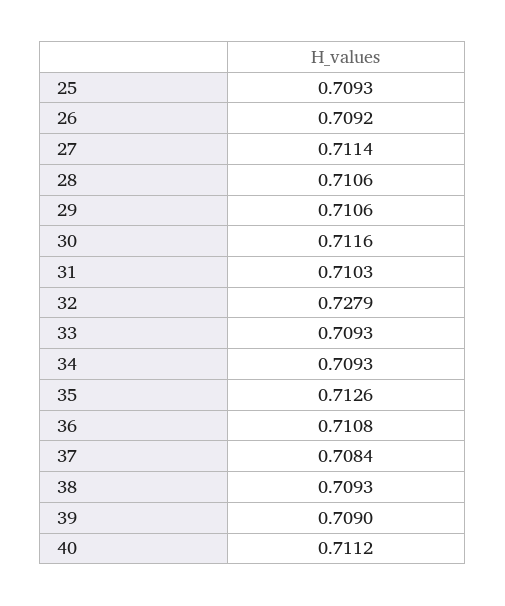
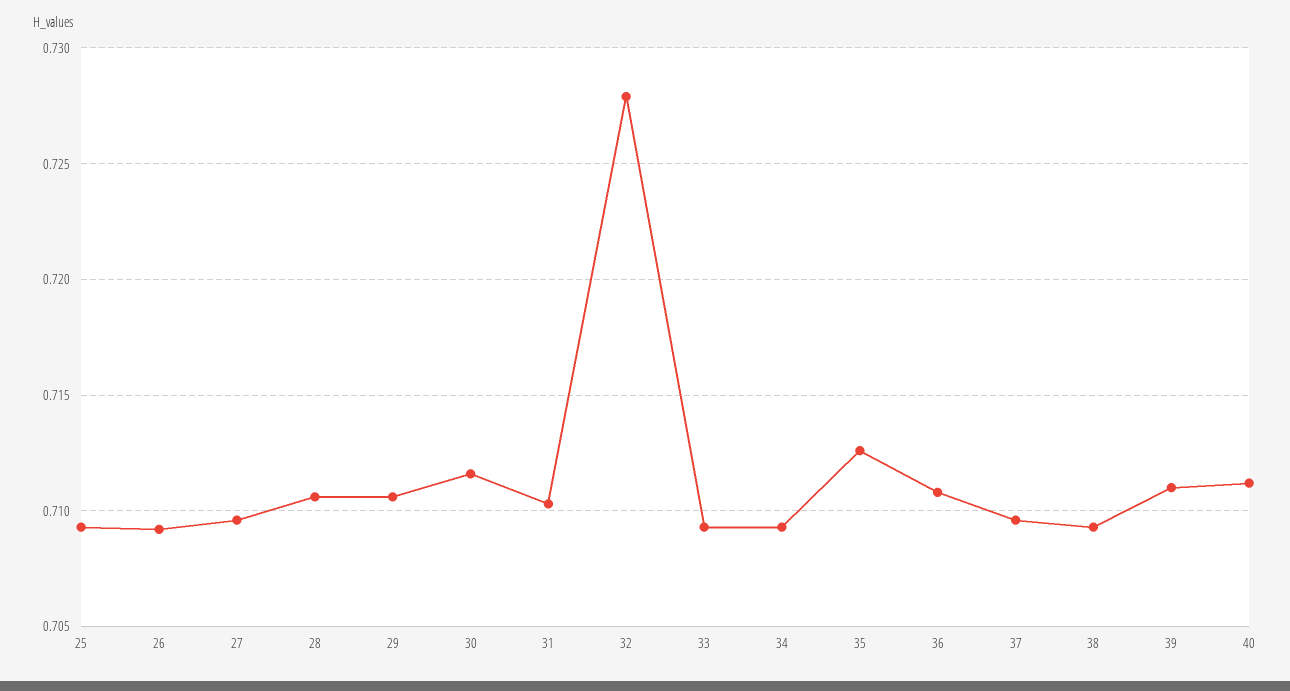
27: 0.7114 -> 0.7095
37: 0.7084 -> 0.7095
39: 0.709 -> 0.711

